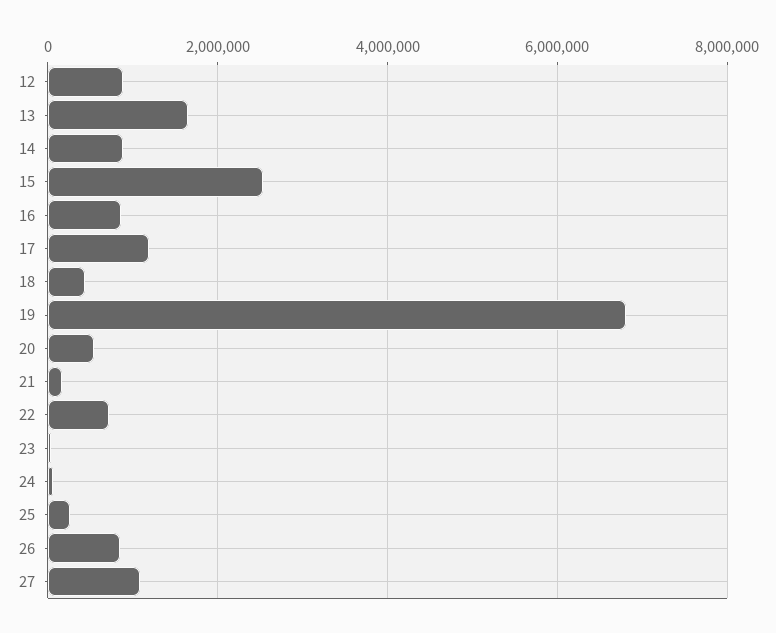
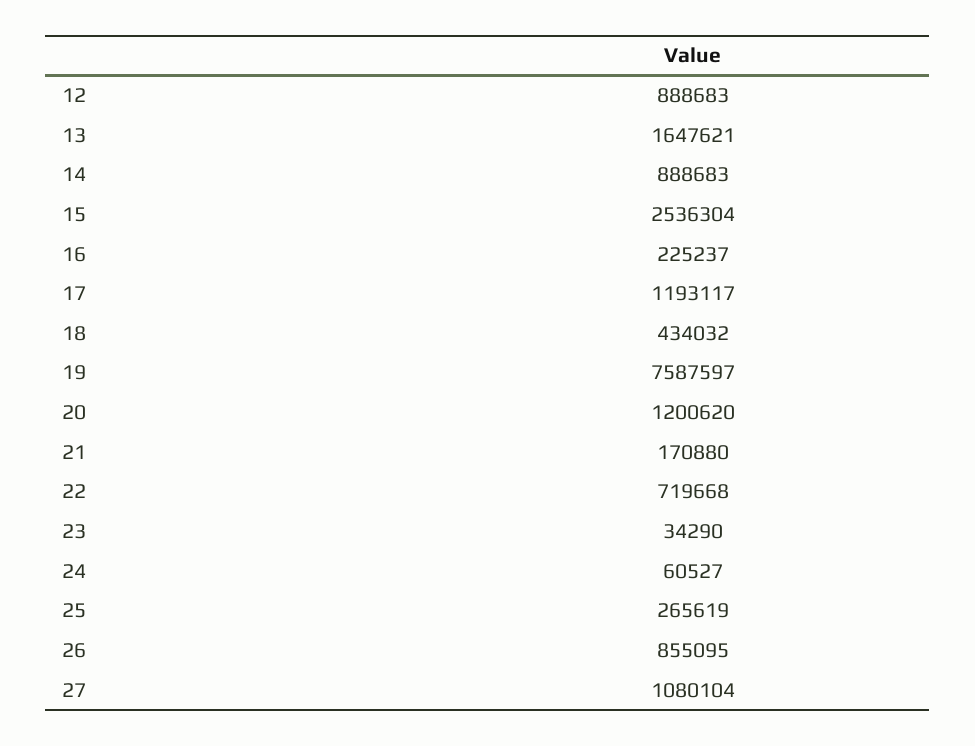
16: 800000 -> 225237
19: 6800000 -> 7587597
20: 600000 -> 1200620

